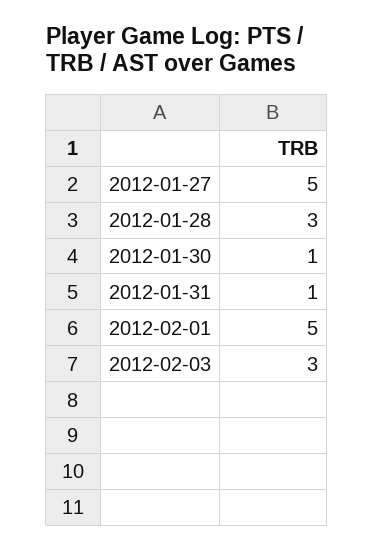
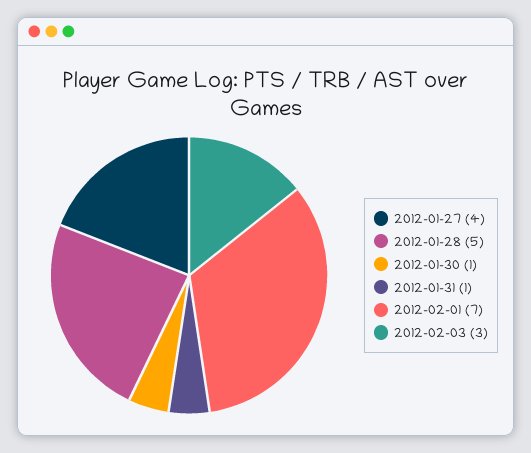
2012-01-27: 5 -> 4
2012-01-28: 3 -> 5
2012-02-01: 5 -> 7

